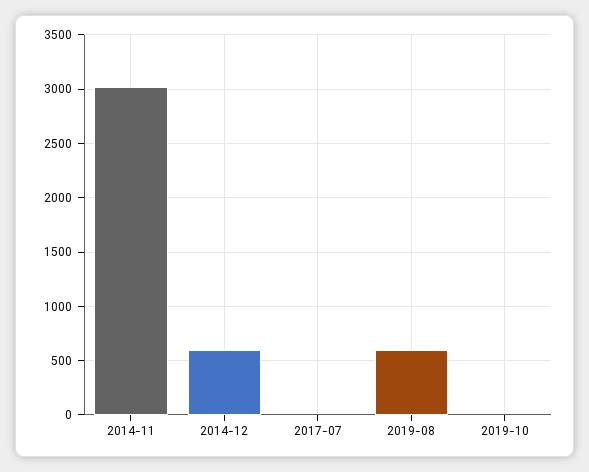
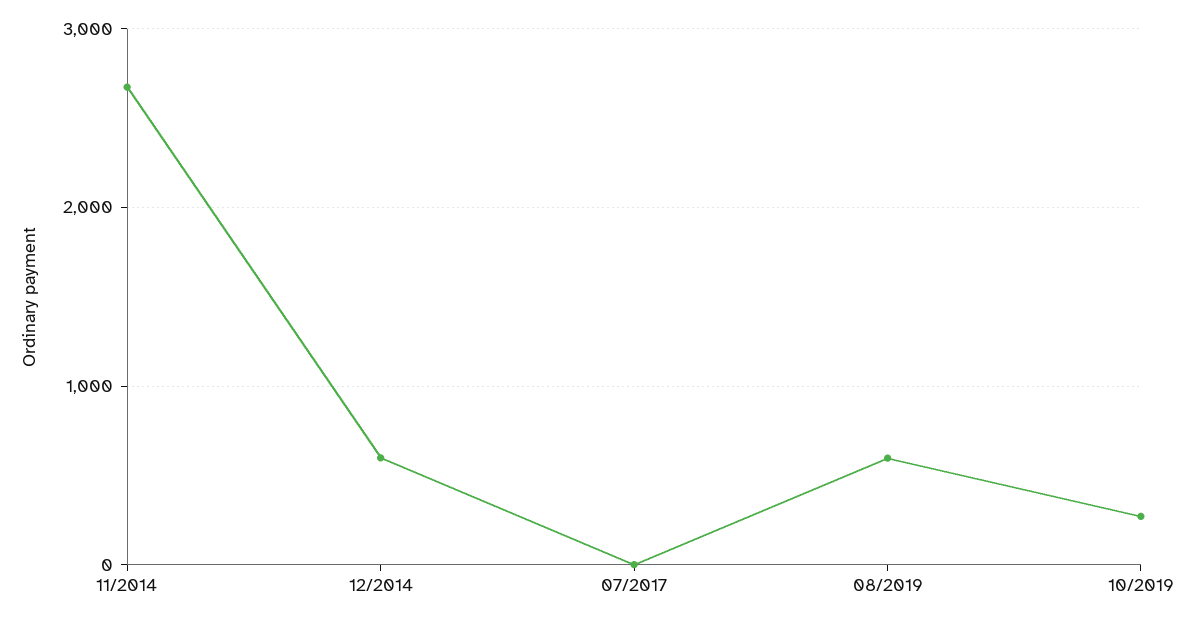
2014-11: 3000 -> 2700
2019-10: 0 -> 300

